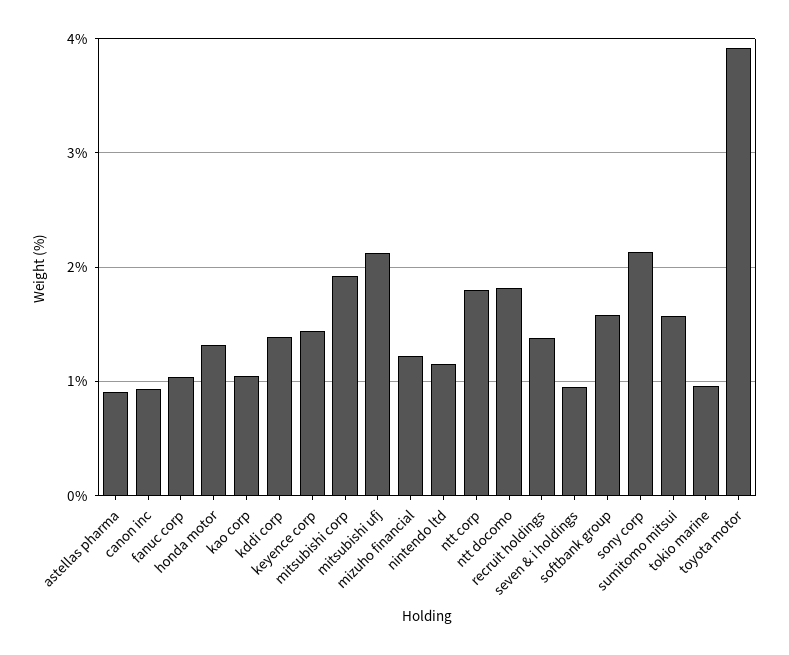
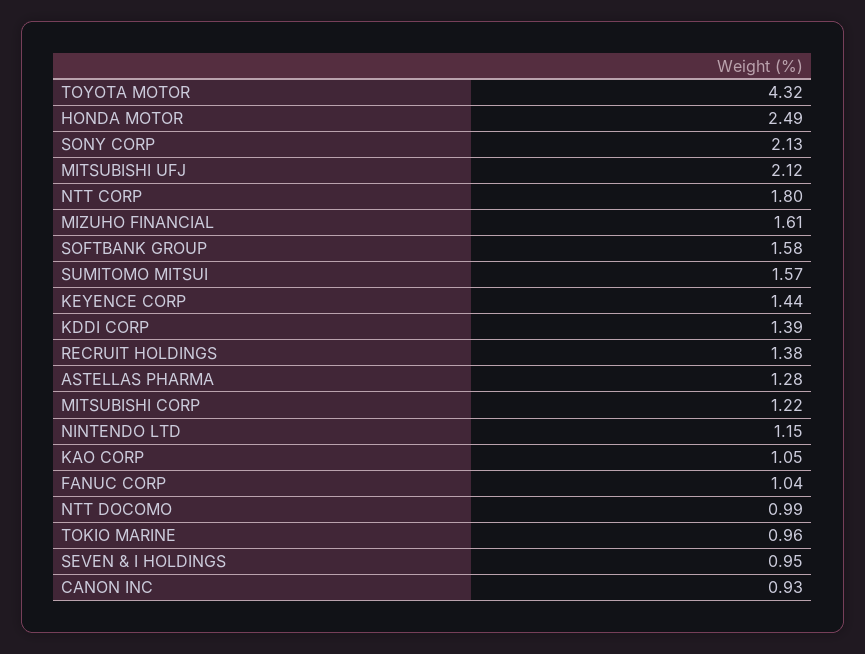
astellas pharma: 0.9 -> 1.28
honda motor: 1.3 -> 2.49
mitsubishi corp: 1.9 -> 1.22
mizuho financial: 1.2 -> 1.61
ntt docomo: 1.8 -> 0.99
toyota motor: 3.9 -> 4.32

